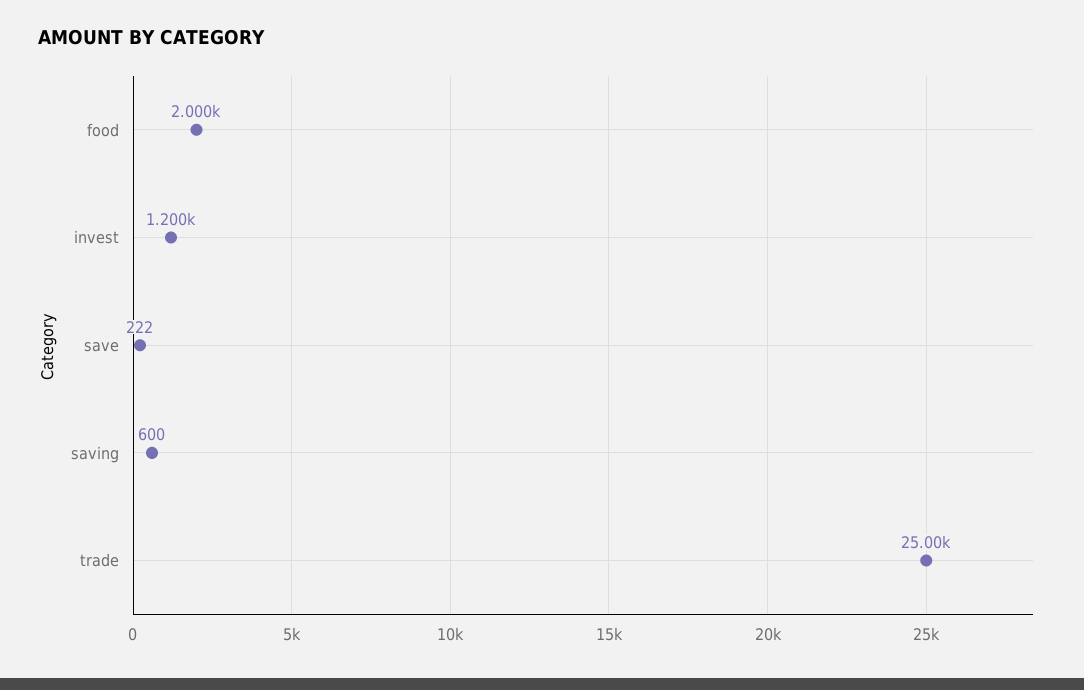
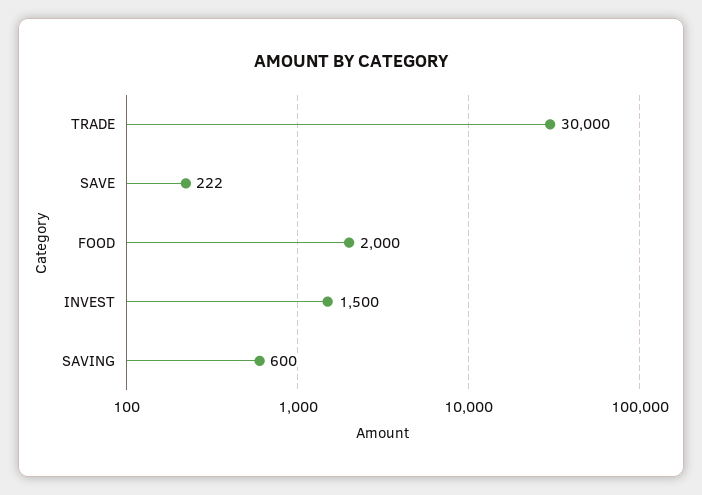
invest: 1200 -> 1500
trade: 25000 -> 30000

